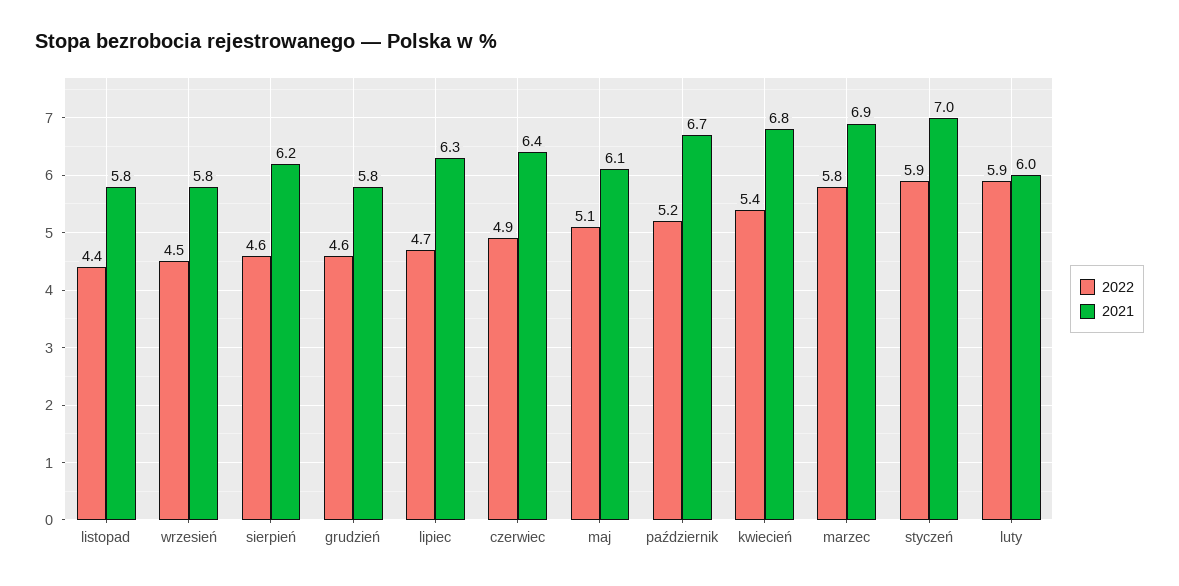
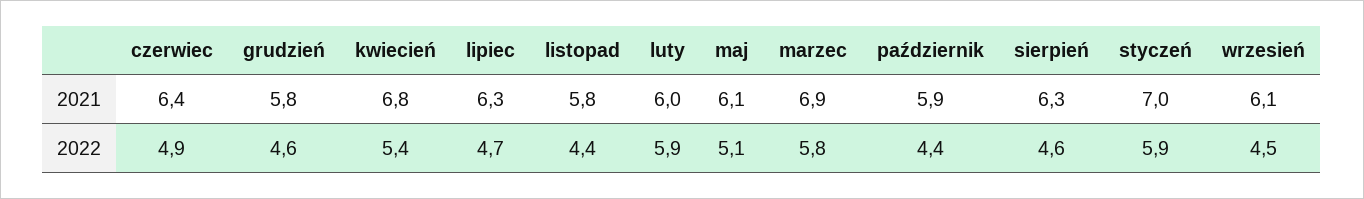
2021, wrzesień: 5.8 -> 6.1
2021, sierpień: 6.2 -> 6.3
2022, październik: 5.2 -> 4.4
2021, październik: 6.7 -> 5.9

